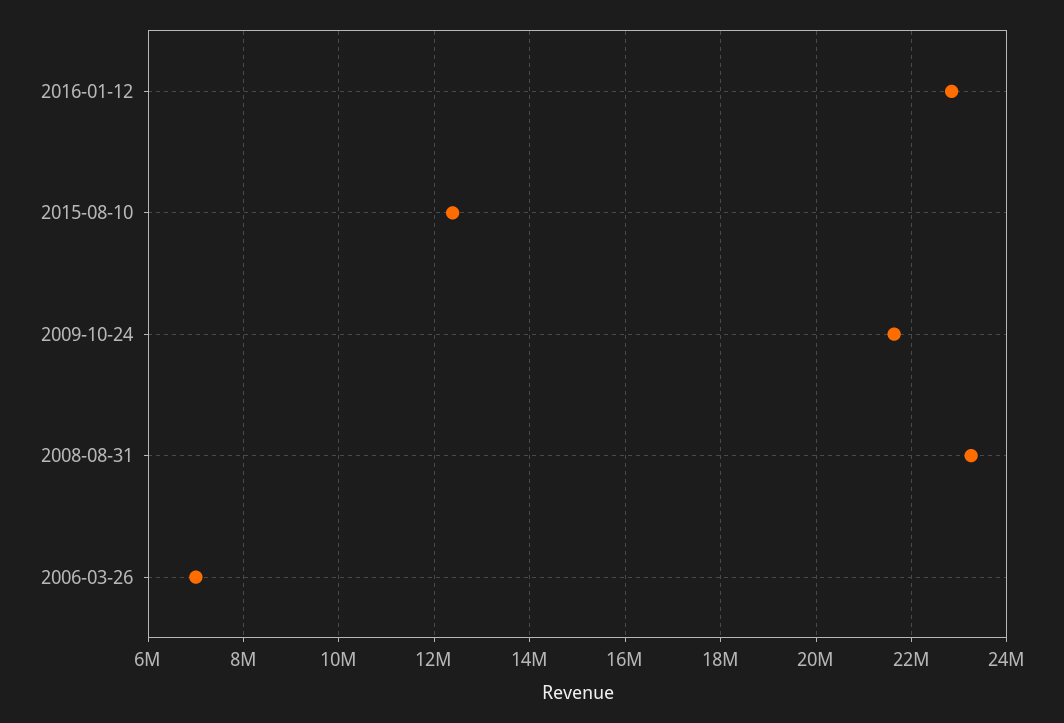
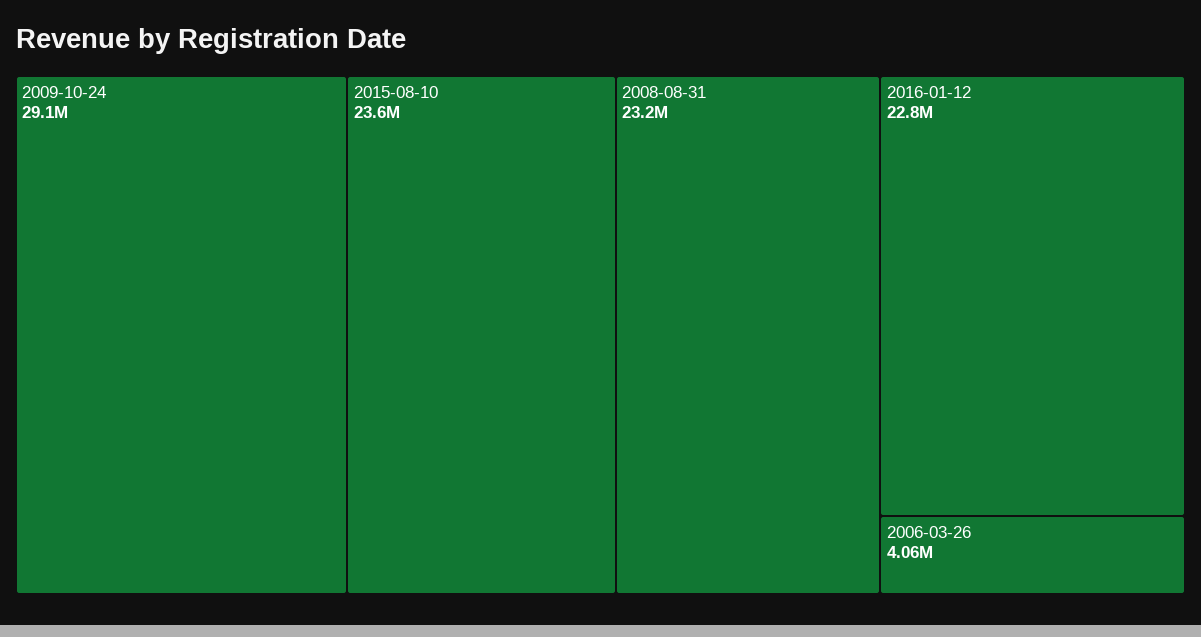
2015-08-10: 12400000 -> 23600000
2009-10-24: 21600000 -> 29100000
2006-03-26: 7000000 -> 4060000

